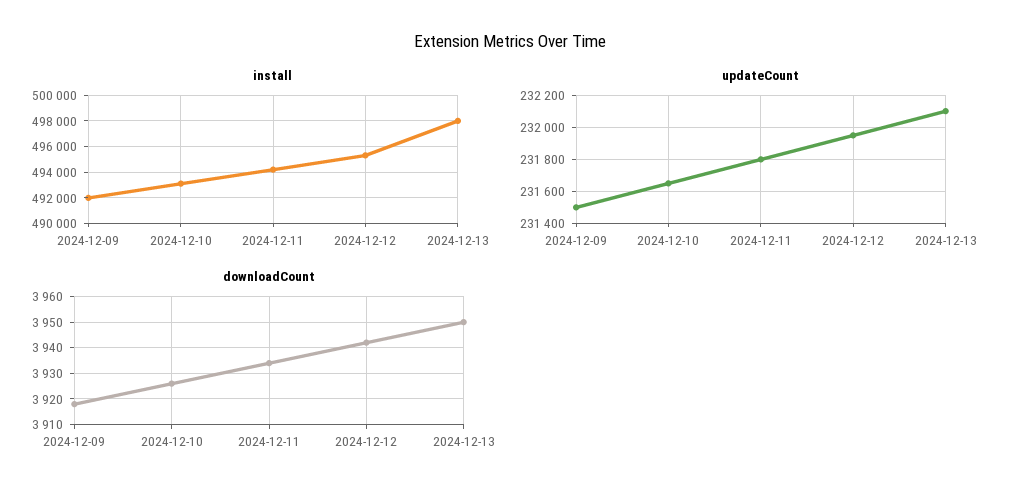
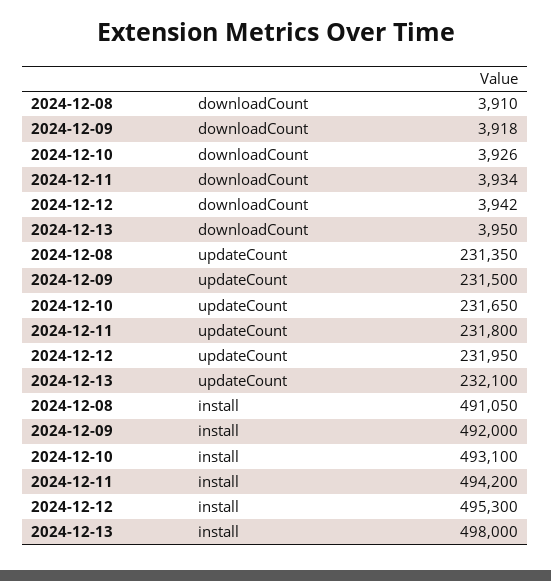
downloadCount, 2024-12-08: none -> 3910
updateCount, 2024-12-08: none -> 231350
install, 2024-12-08: none -> 491050

